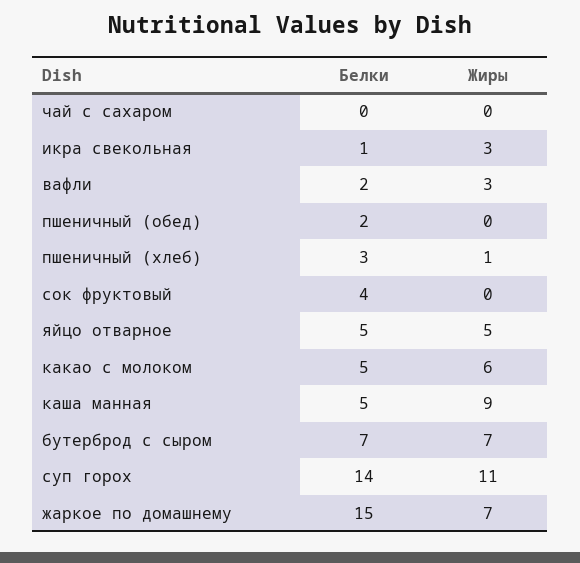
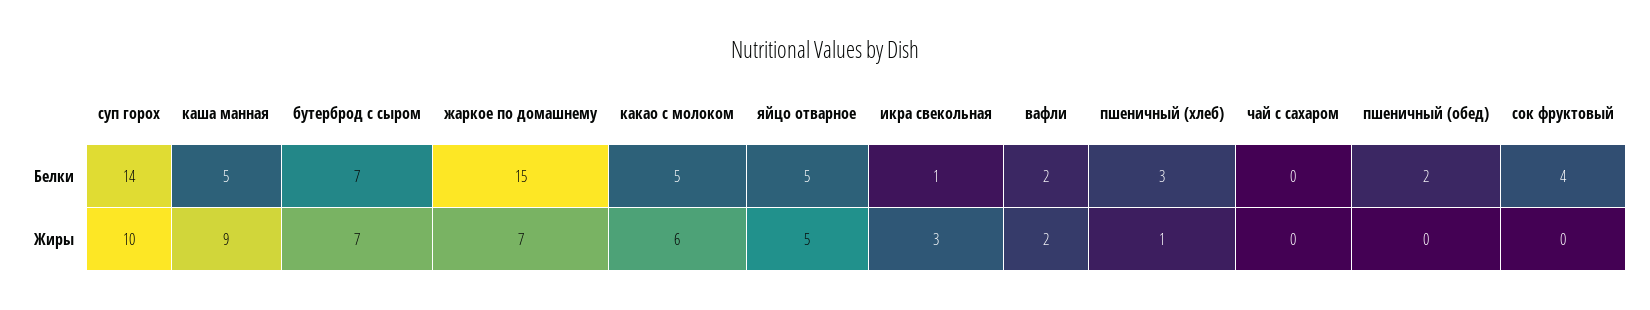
Жиры, вафли: 3 -> 2
Жиры, суп горох: 11 -> 10

